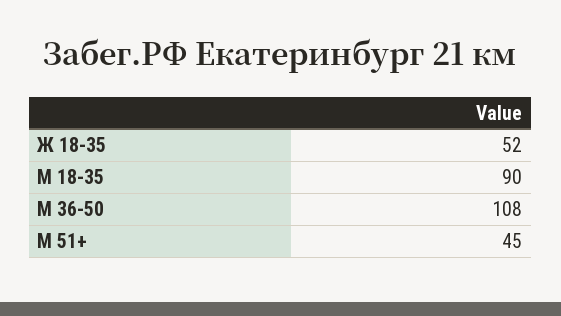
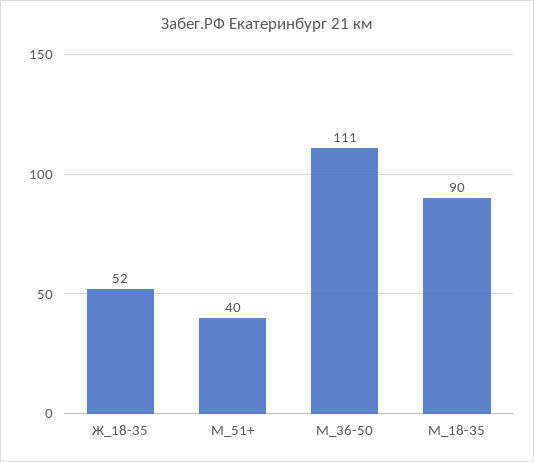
М 36-50: 108 -> 111
М 51+: 45 -> 40

